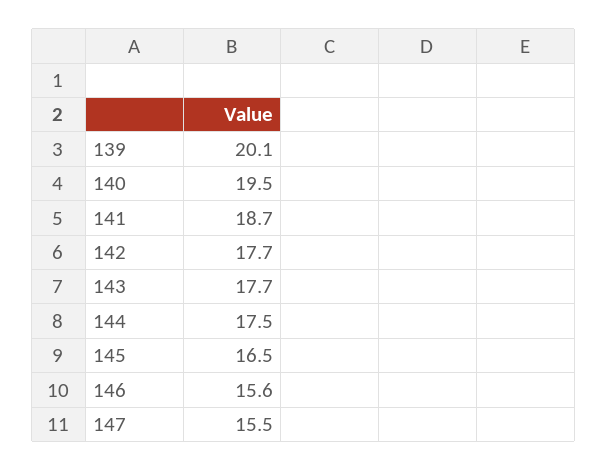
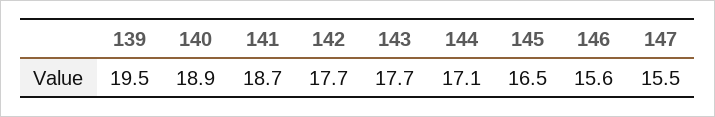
139: 20.1 -> 19.5
140: 19.5 -> 18.9
144: 17.5 -> 17.1

